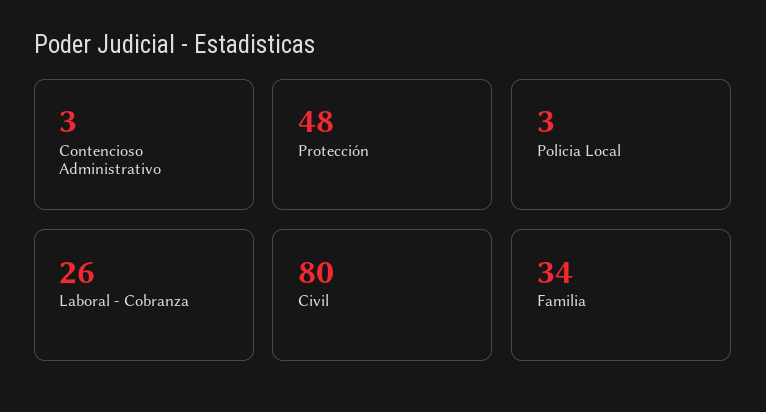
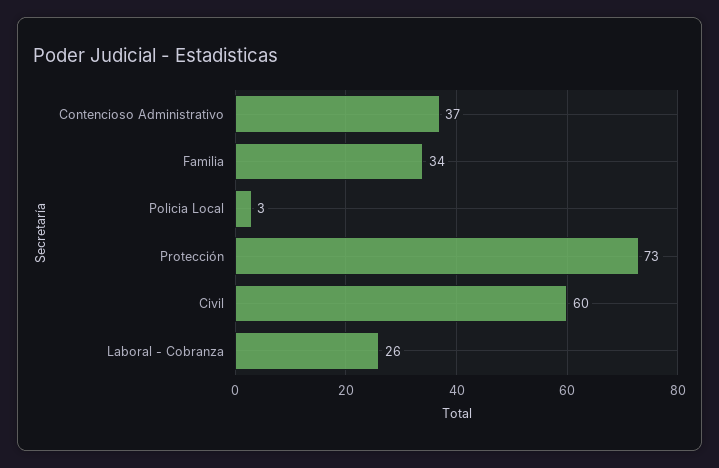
Contencioso Administrativo: 3 -> 37
Protección: 48 -> 73
Civil: 80 -> 60

